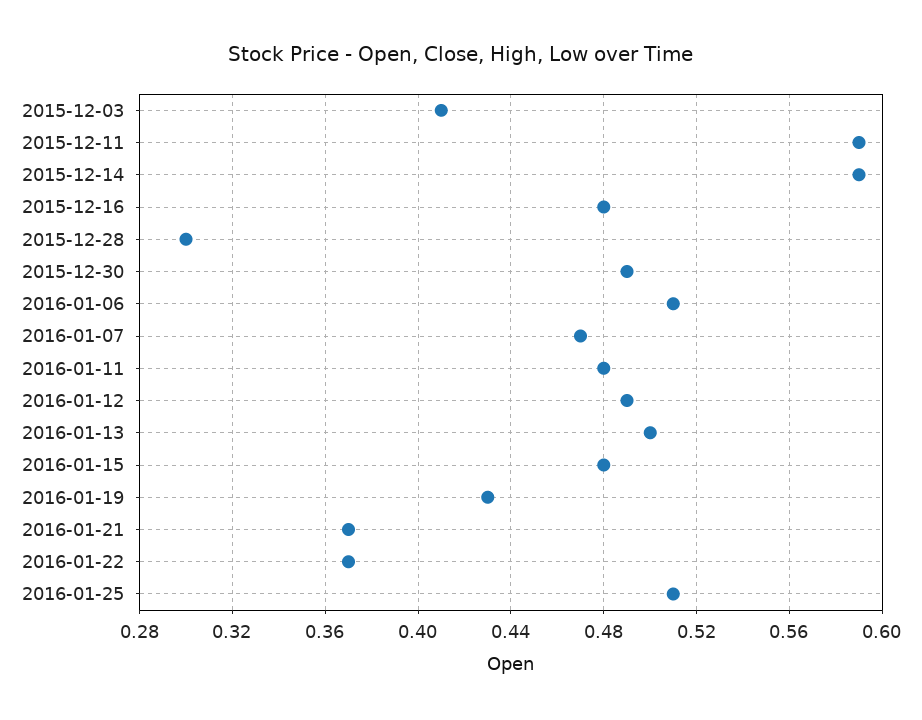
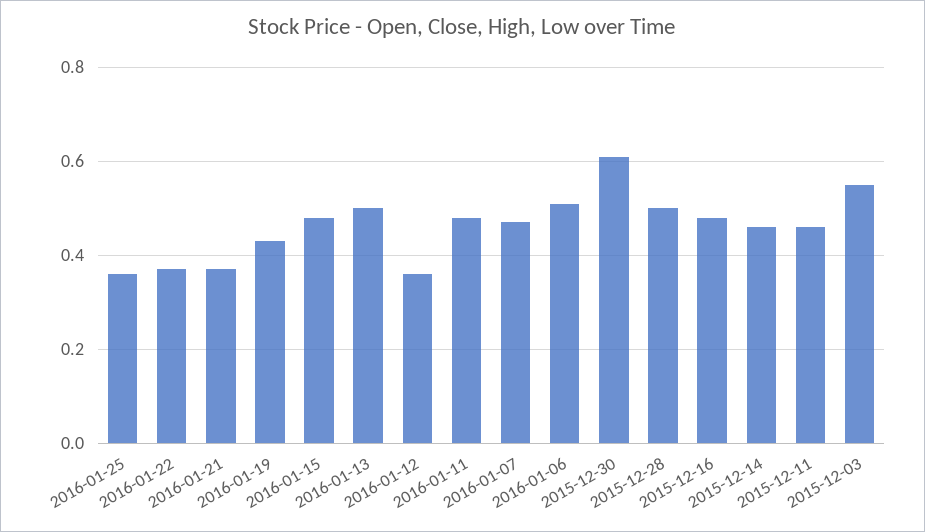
2015-12-03: 0.41 -> 0.55
2015-12-11: 0.59 -> 0.45
2015-12-14: 0.59 -> 0.45
2015-12-28: 0.3 -> 0.5
2015-12-30: 0.49 -> 0.6
2016-01-12: 0.49 -> 0.35
2016-01-25: 0.51 -> 0.35

